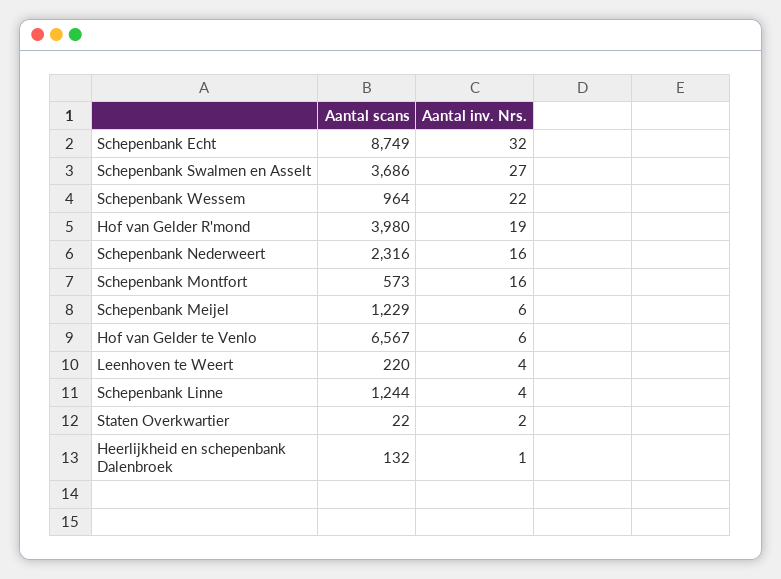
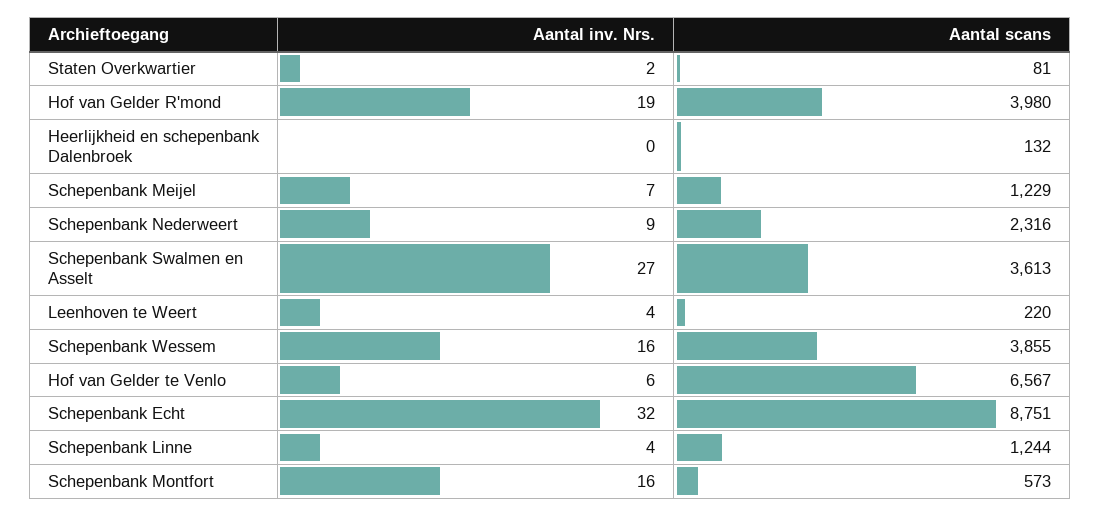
Aantal scans, Schepenbank Echt: 8749 -> 8751
Aantal scans, Schepenbank Swalmen en Asselt: 3686 -> 3613
Aantal scans, Schepenbank Wessem: 964 -> 3855
Aantal inv. Nrs., Schepenbank Wessem: 22 -> 16
Aantal inv. Nrs., Schepenbank Nederweert: 16 -> 9
Aantal inv. Nrs., Schepenbank Meijel: 6 -> 7
Aantal scans, Staten Overkwartier: 22 -> 81
Aantal inv. Nrs., Heerlijkheid en schepenbank Dalenbroek: 1 -> 0

